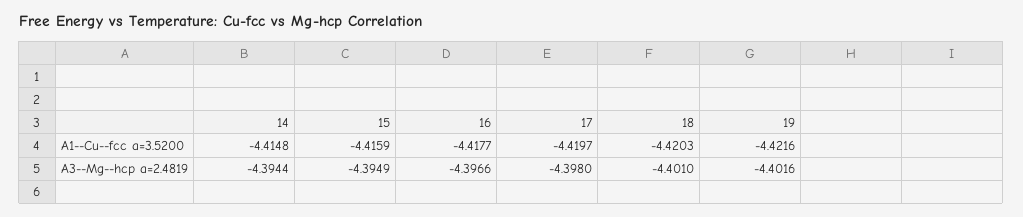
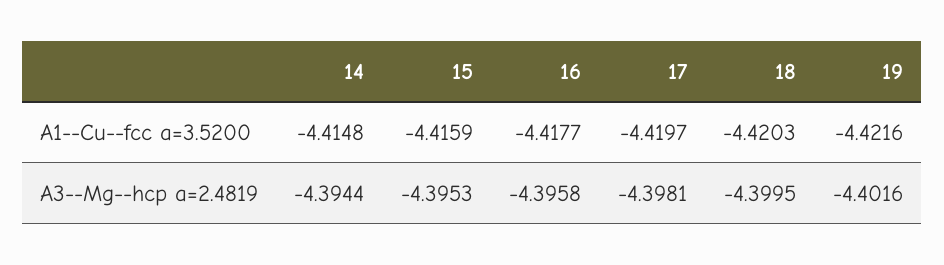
15, A3--Mg--hcp a=2.4819: -4.3949 -> -4.3953
16, A3--Mg--hcp a=2.4819: -4.3966 -> -4.3958
17, A3--Mg--hcp a=2.4819: -4.398 -> -4.3981
18, A3--Mg--hcp a=2.4819: -4.401 -> -4.3995

